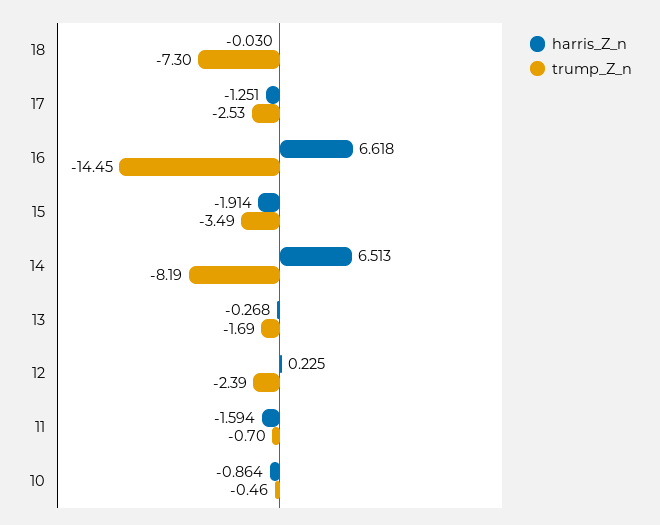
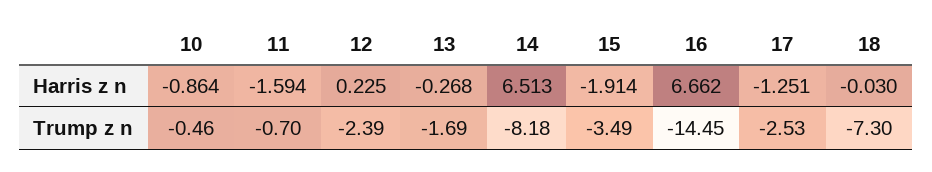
harris_Z_n, 16: 6.618 -> 6.662
trump_Z_n, 14: -8.19 -> -8.18

